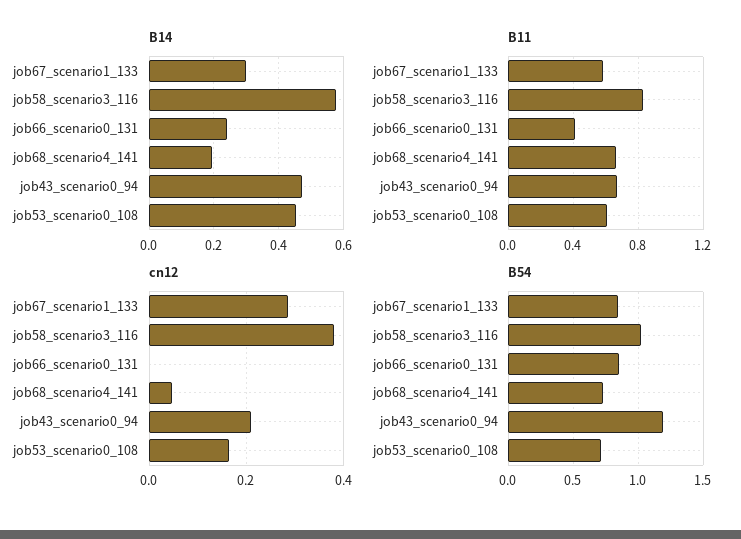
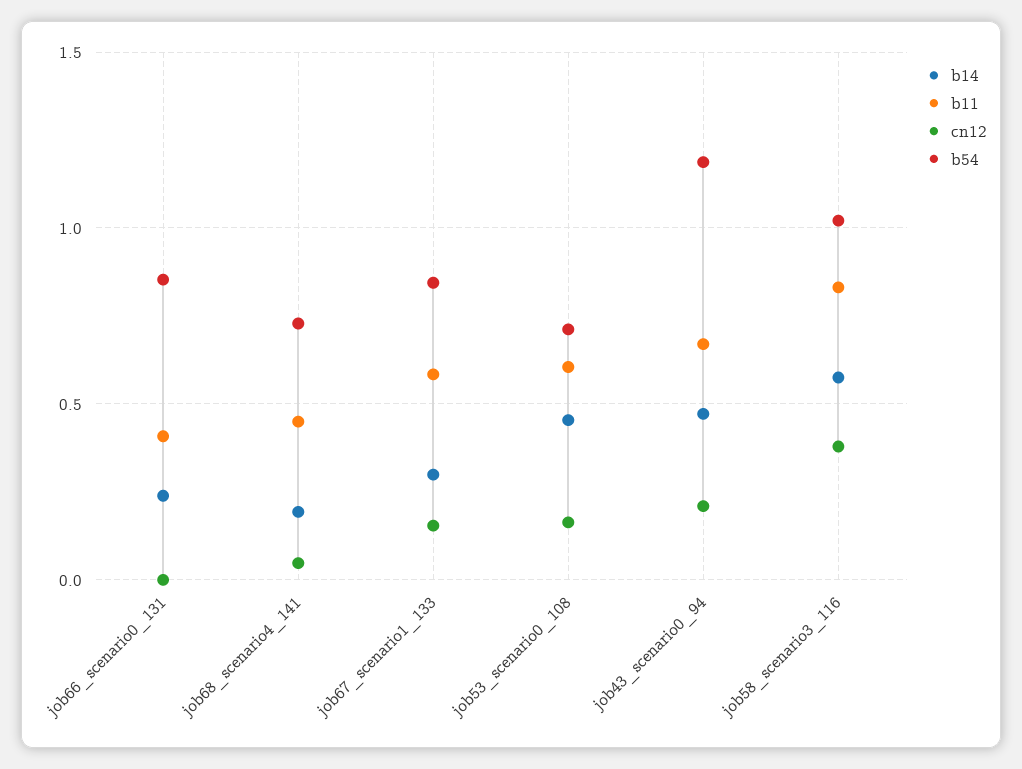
B11, job68_scenario4_141: 0.65 -> 0.45
cn12, job67_scenario1_133: 0.28 -> 0.15

